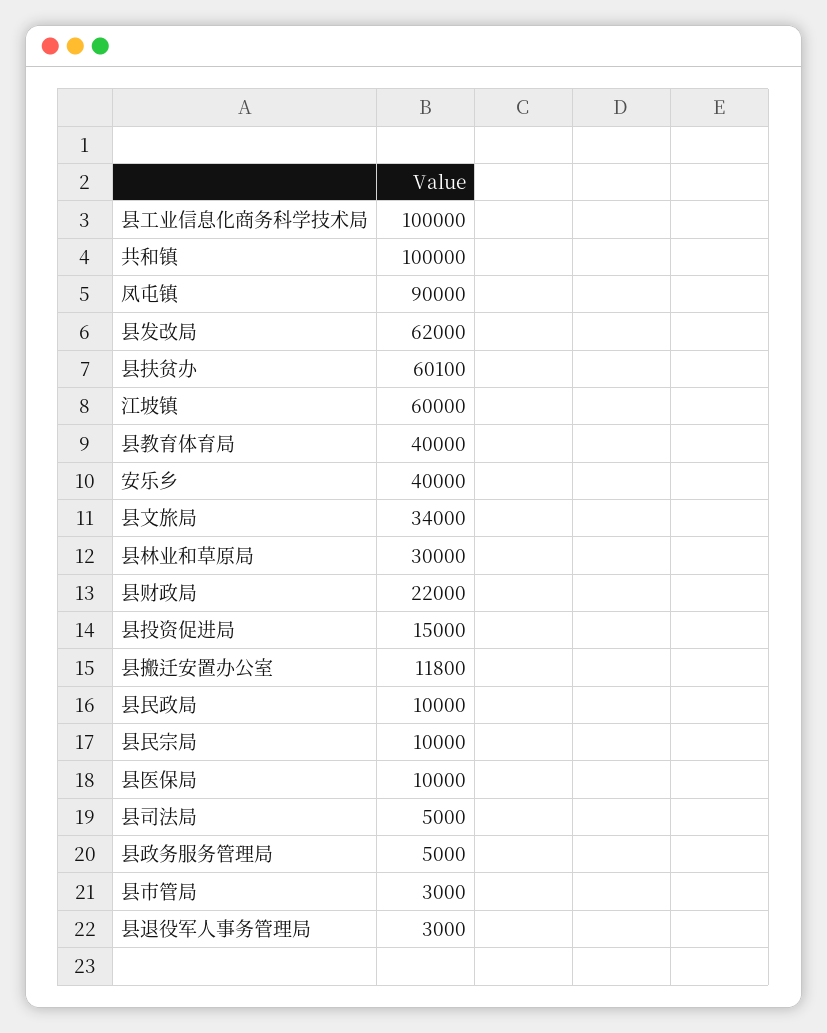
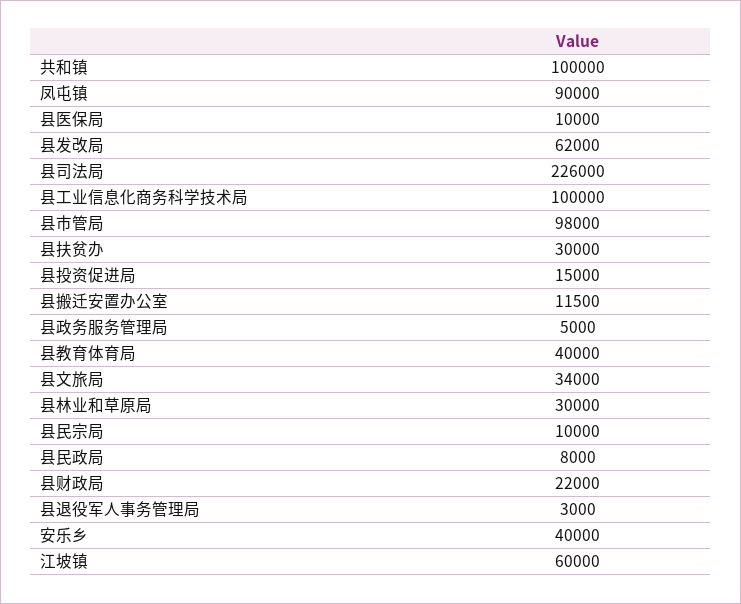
县扶贫办: 60100 -> 30000
县搬迁安置办公室: 11800 -> 11500
县民政局: 10000 -> 8000
县司法局: 5000 -> 226000
县市管局: 3000 -> 98000

